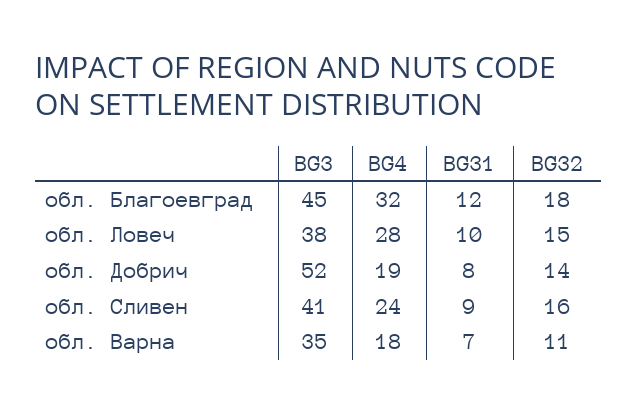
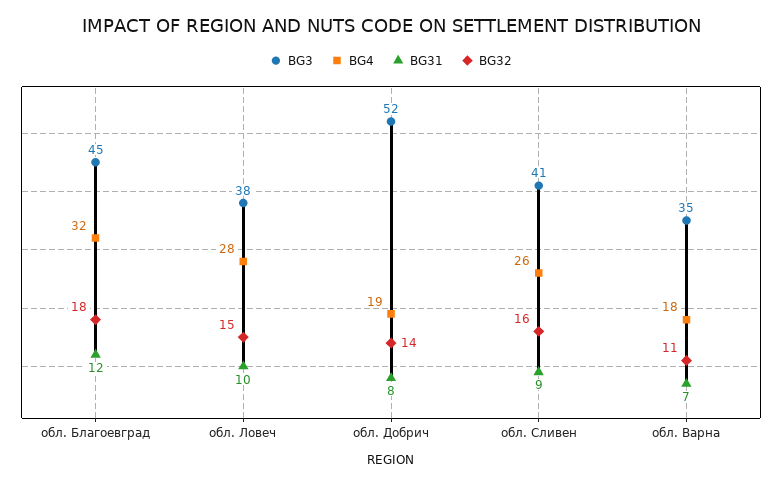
BG4, обл. Сливен: 24 -> 26

